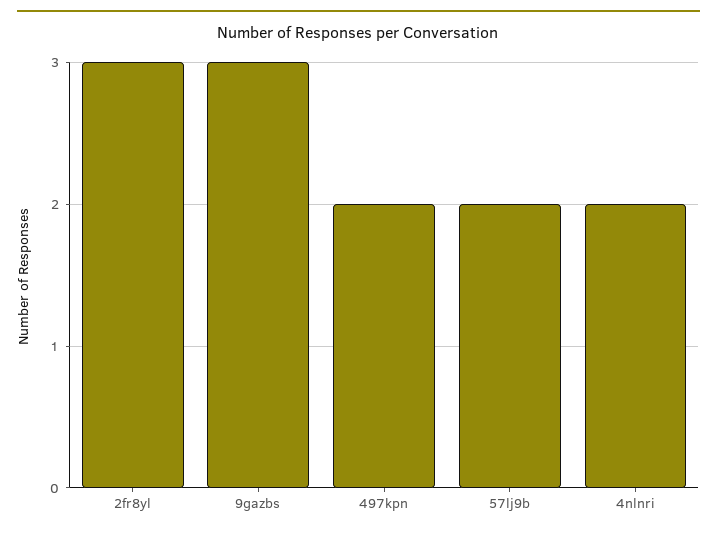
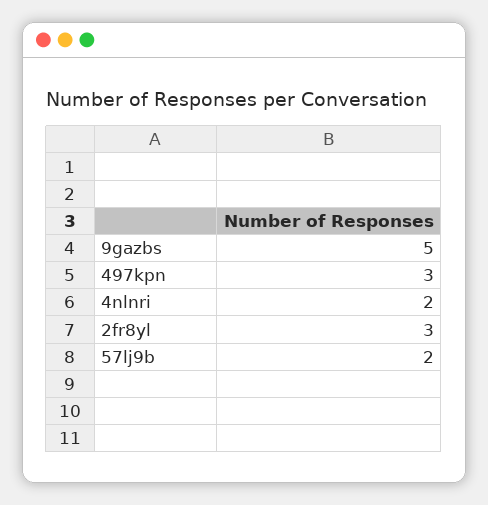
9gazbs: 3 -> 5
497kpn: 2 -> 3

